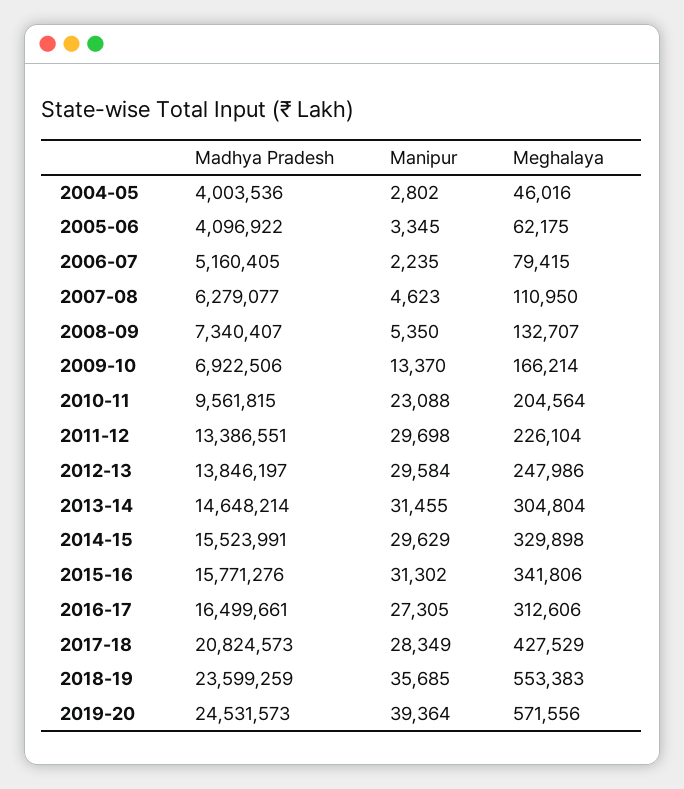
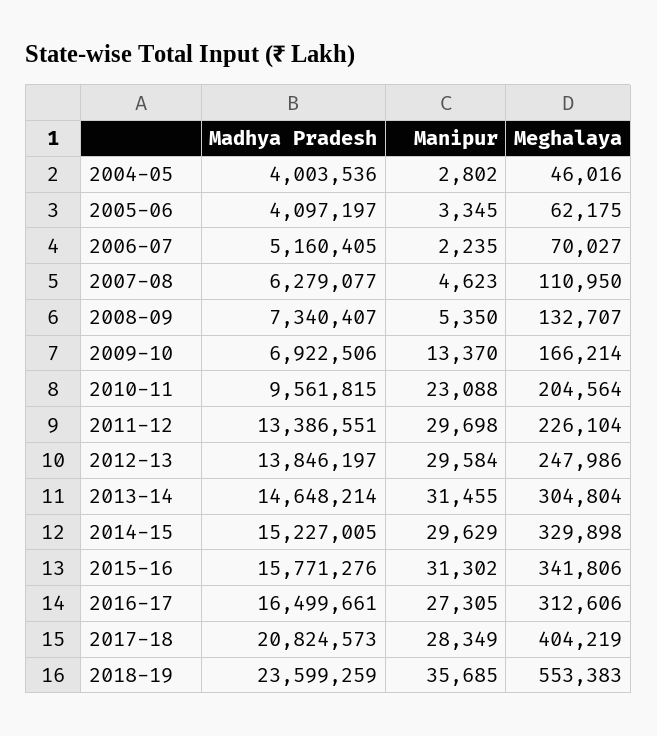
Madhya Pradesh, 2005-06: 4096922 -> 4097197
Meghalaya, 2006-07: 79415 -> 70027
Madhya Pradesh, 2014-15: 15523991 -> 15227005
Meghalaya, 2017-18: 427529 -> 404219
Madhya Pradesh, 2019-20: 24531573 -> none
Manipur, 2019-20: 39364 -> none
Meghalaya, 2019-20: 571556 -> none

